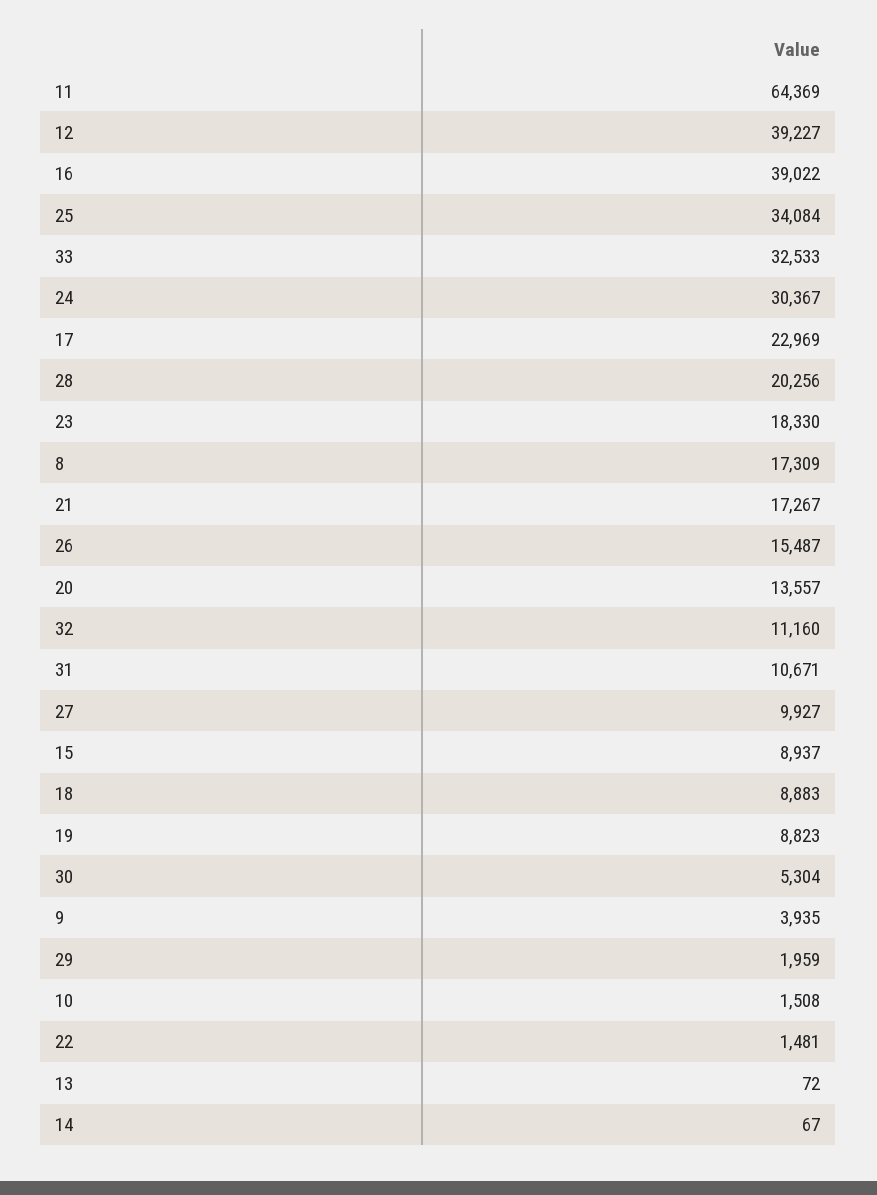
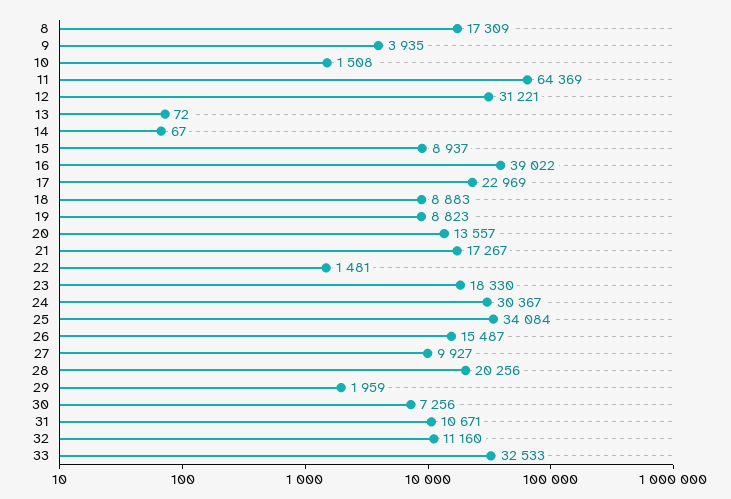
12: 39227 -> 31221
30: 5304 -> 7256

